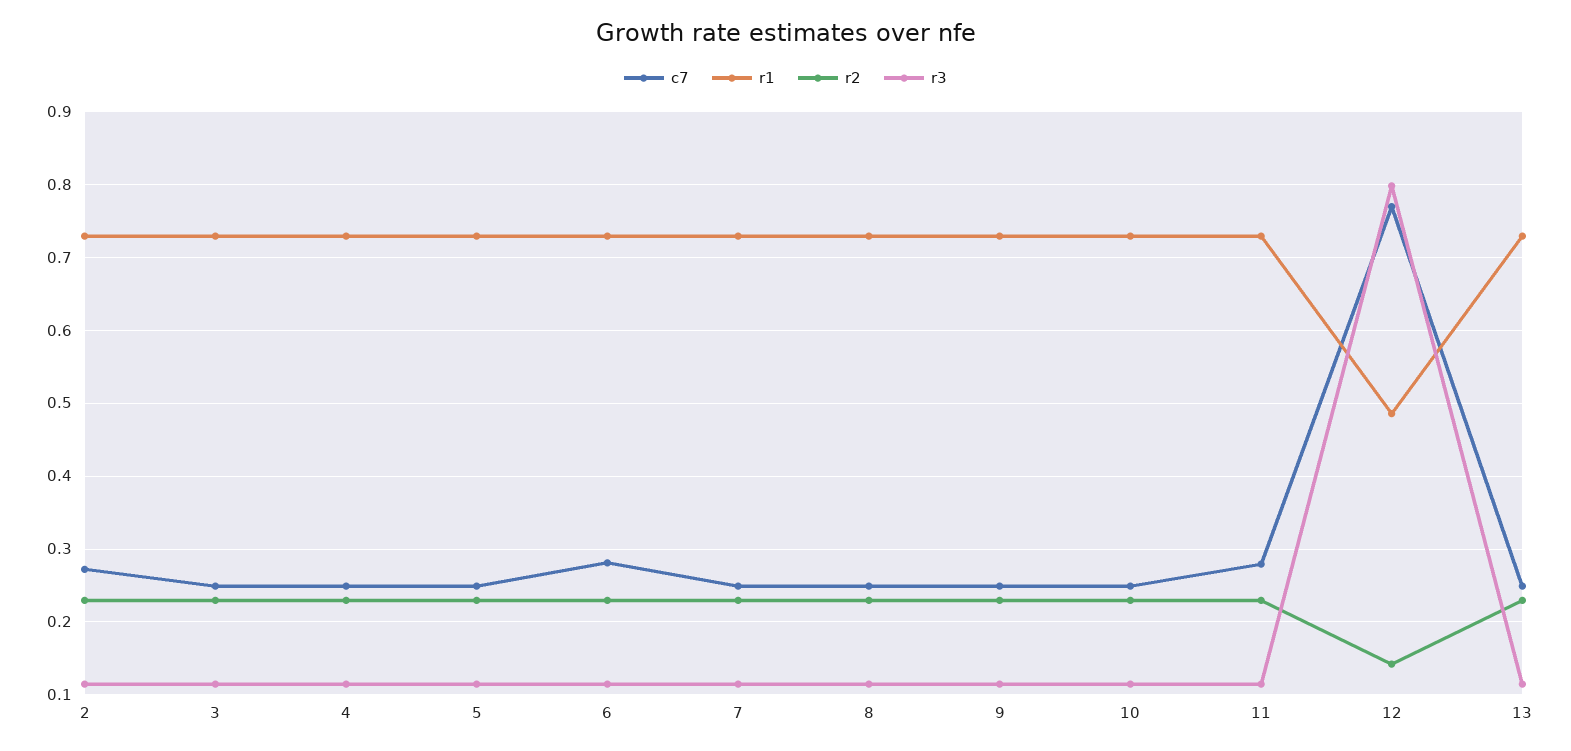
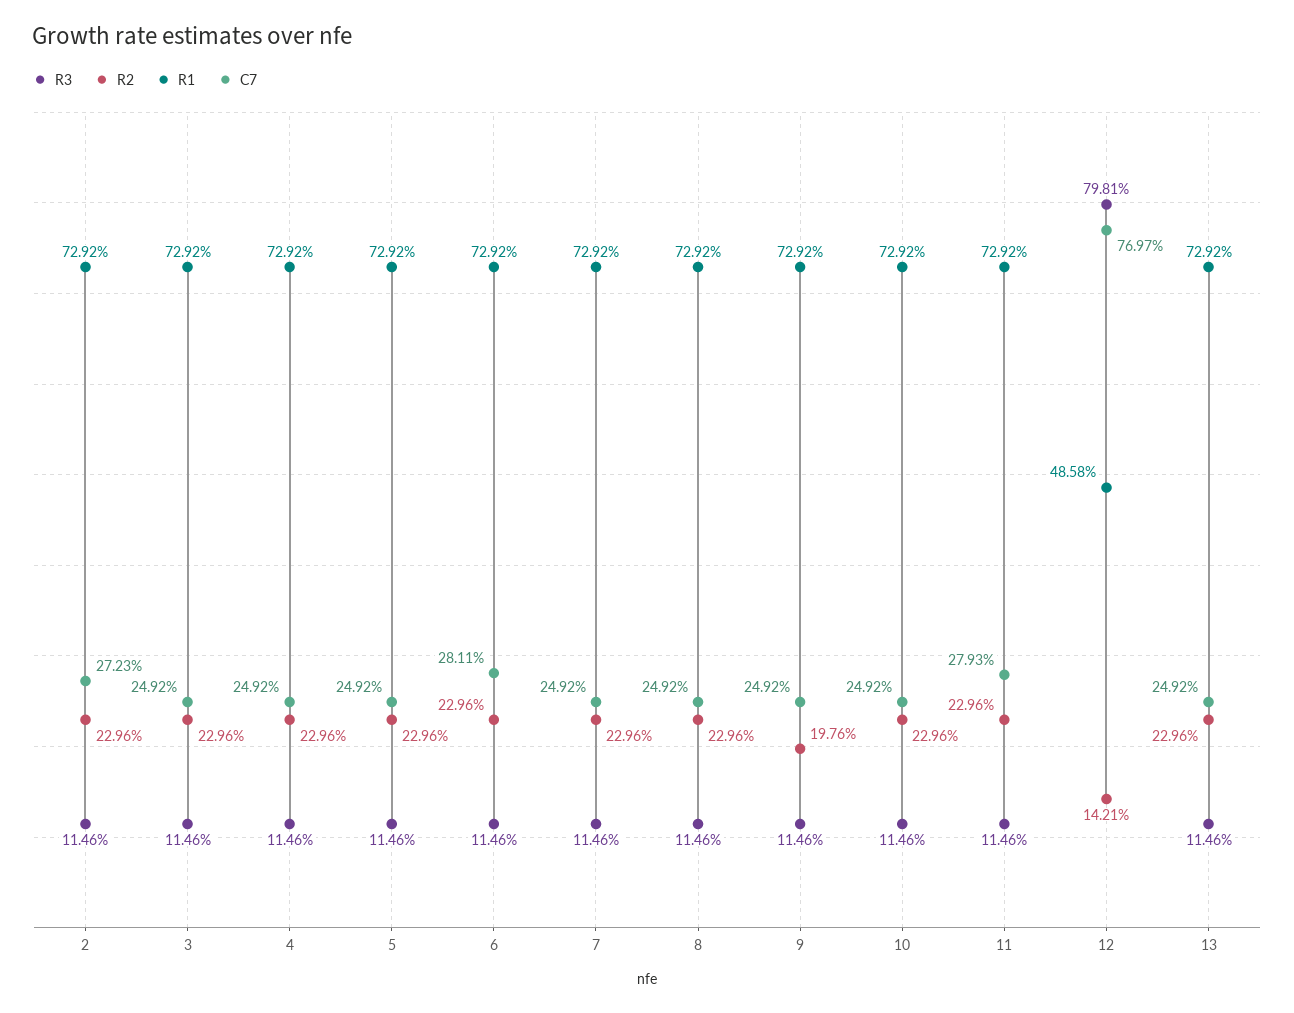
r2, 9: 0.23 -> 0.1976

